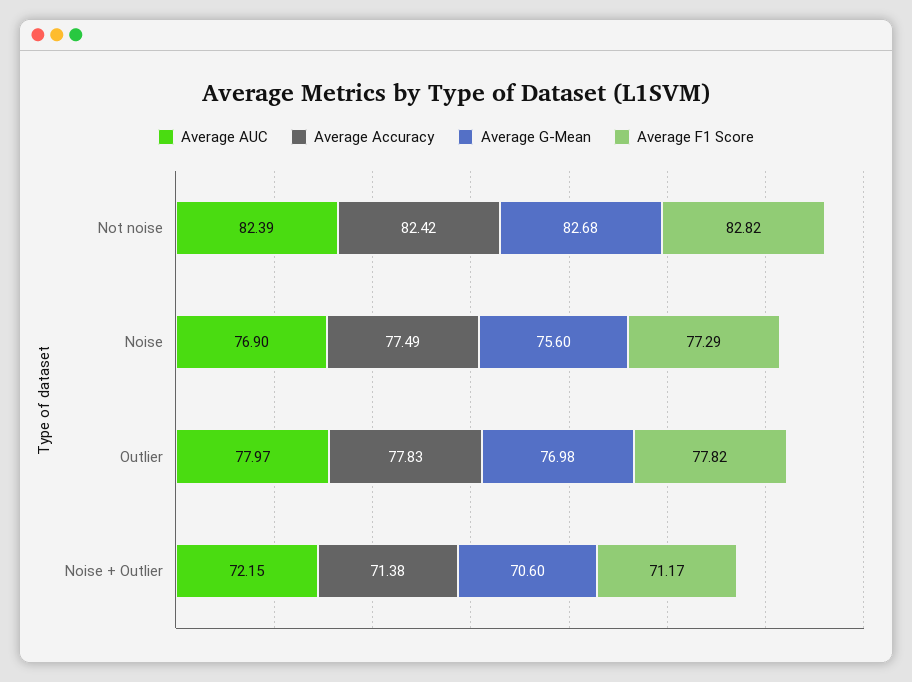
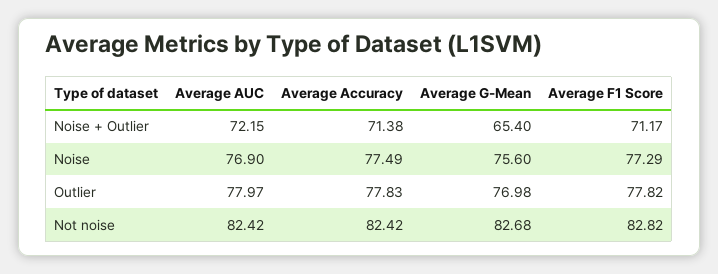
Average AUC, Not noise: 82.39 -> 82.42
Average G-Mean, Noise + Outlier: 70.6 -> 65.4

